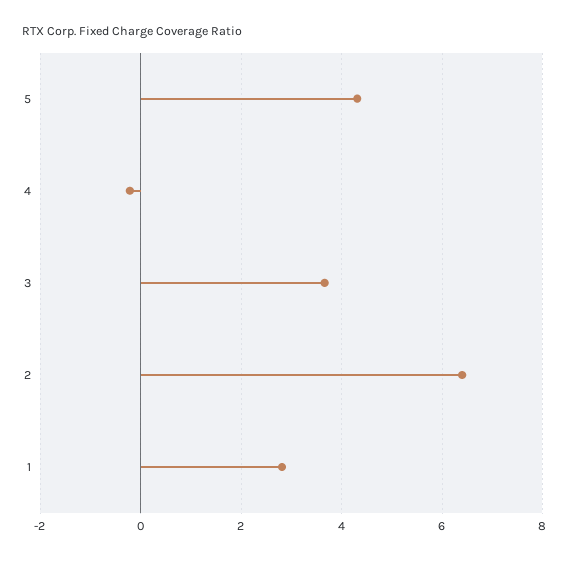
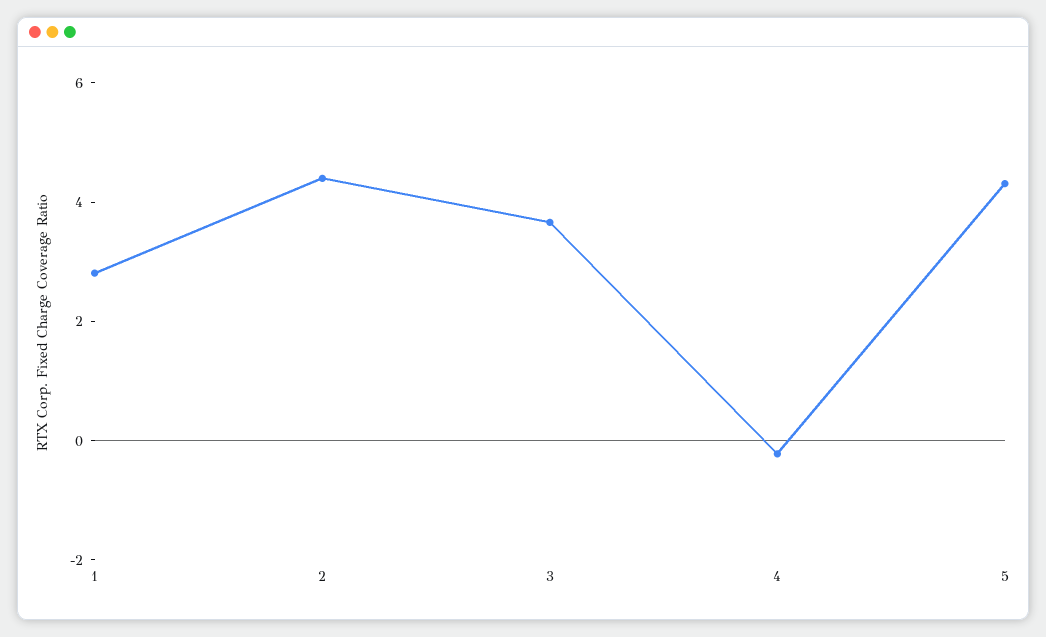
2: 6.4 -> 4.5

